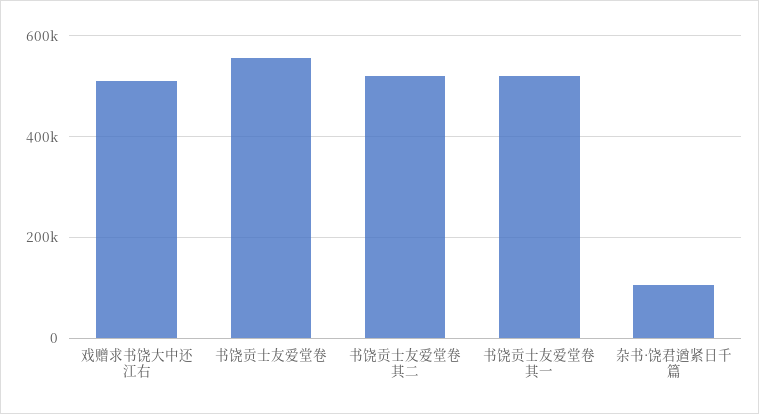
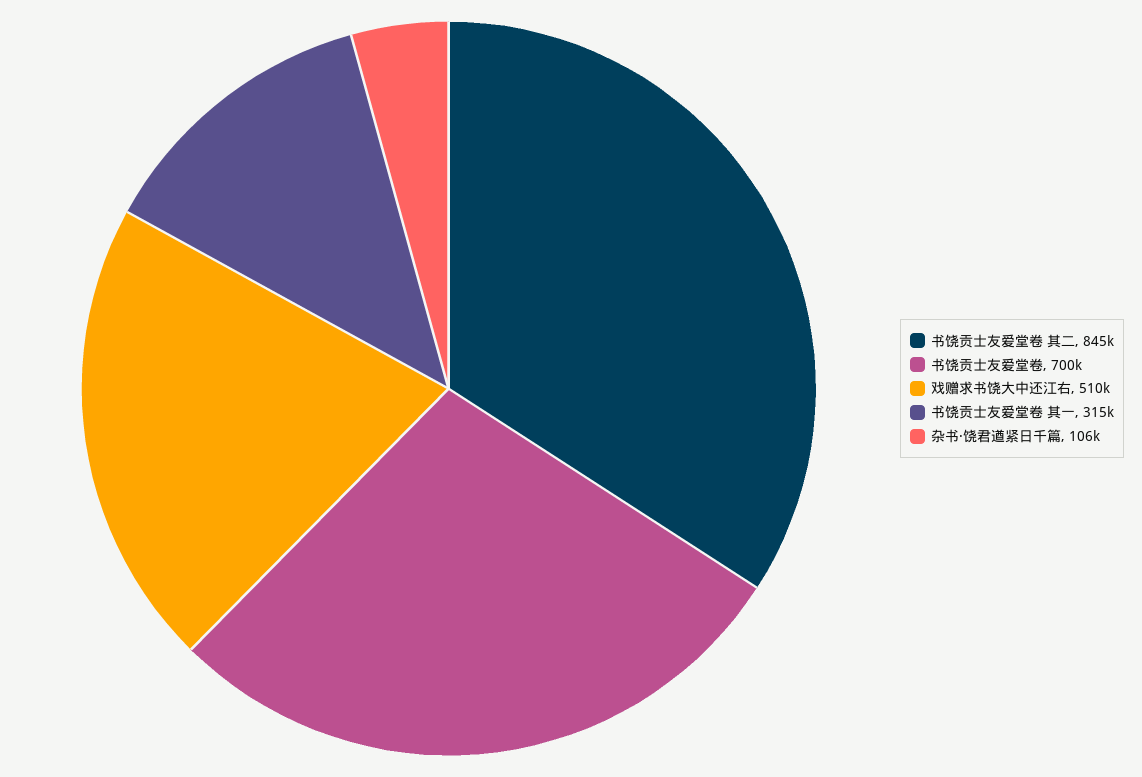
书饶贡士友爱堂卷: 560000 -> 700000
书饶贡士友爱堂卷 其二: 520000 -> 845000
书饶贡士友爱堂卷 其一: 520000 -> 315000

